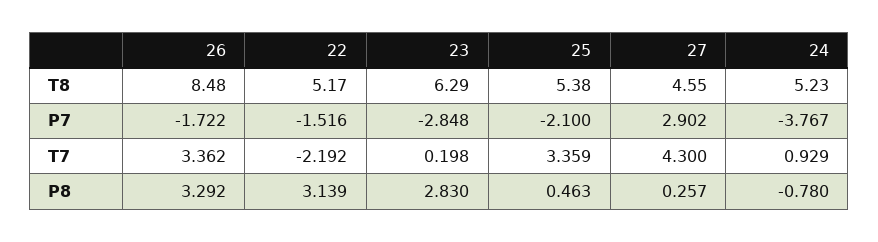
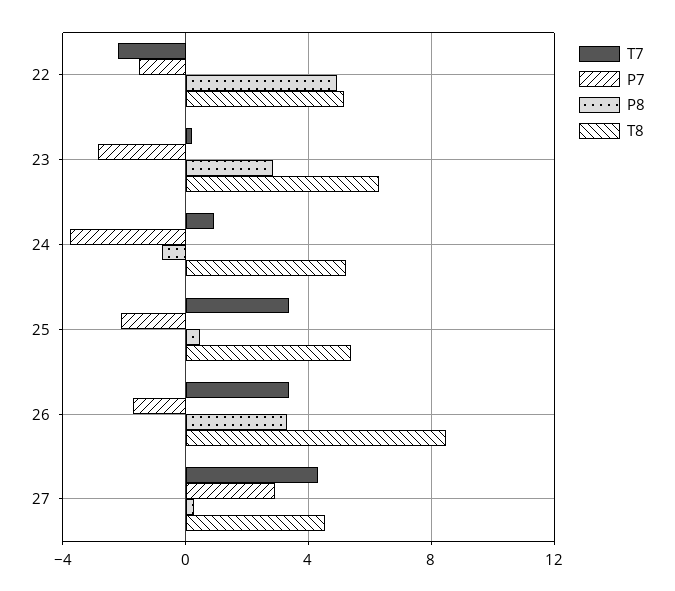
P8, 22: 3.139 -> 5

